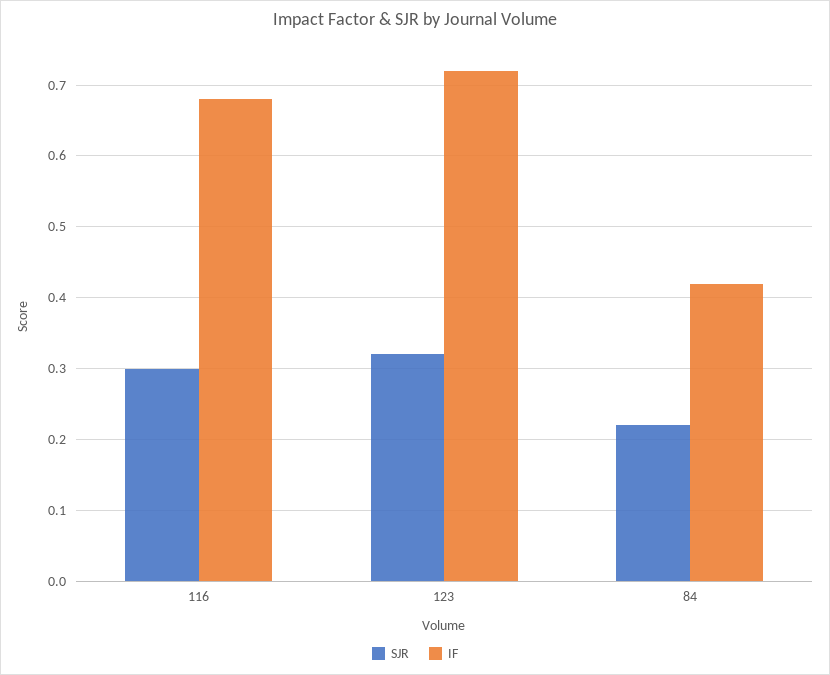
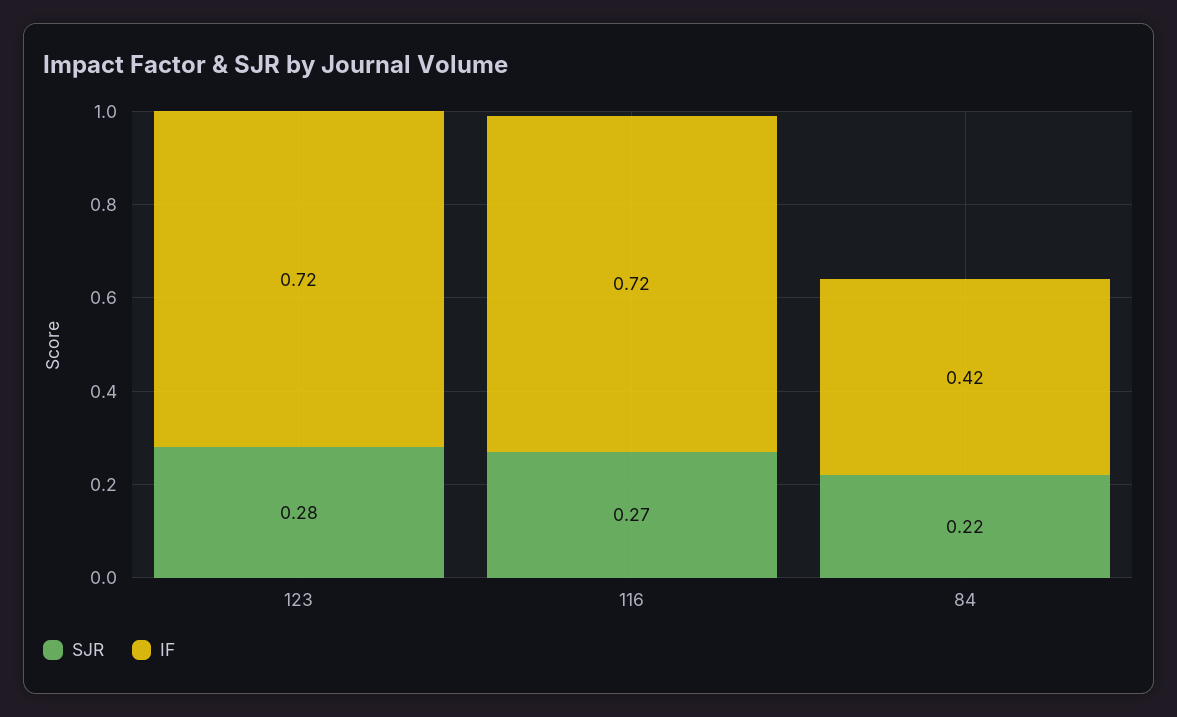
SJR, 116: 0.3 -> 0.27
IF, 116: 0.68 -> 0.72
SJR, 123: 0.32 -> 0.28

